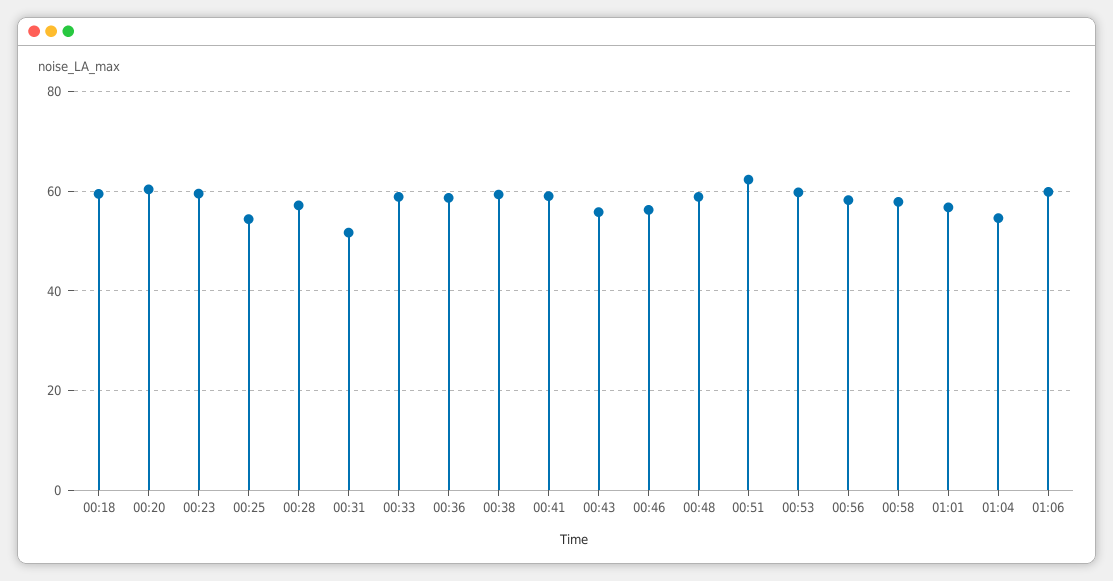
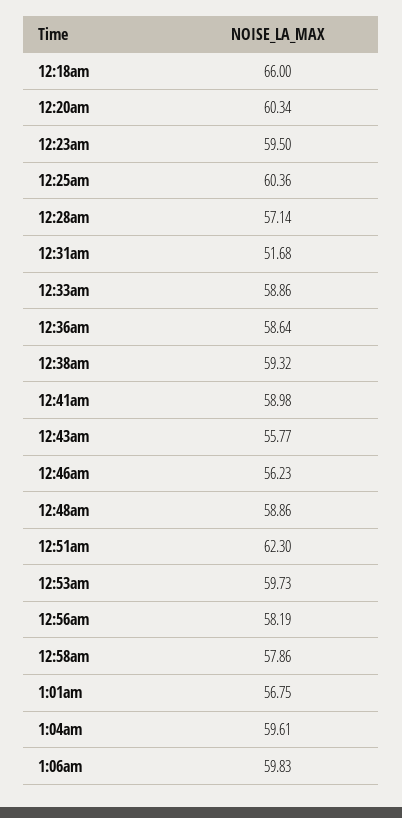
00:18: 60 -> 66
00:25: 54 -> 60.36
01:04: 54 -> 59.61

